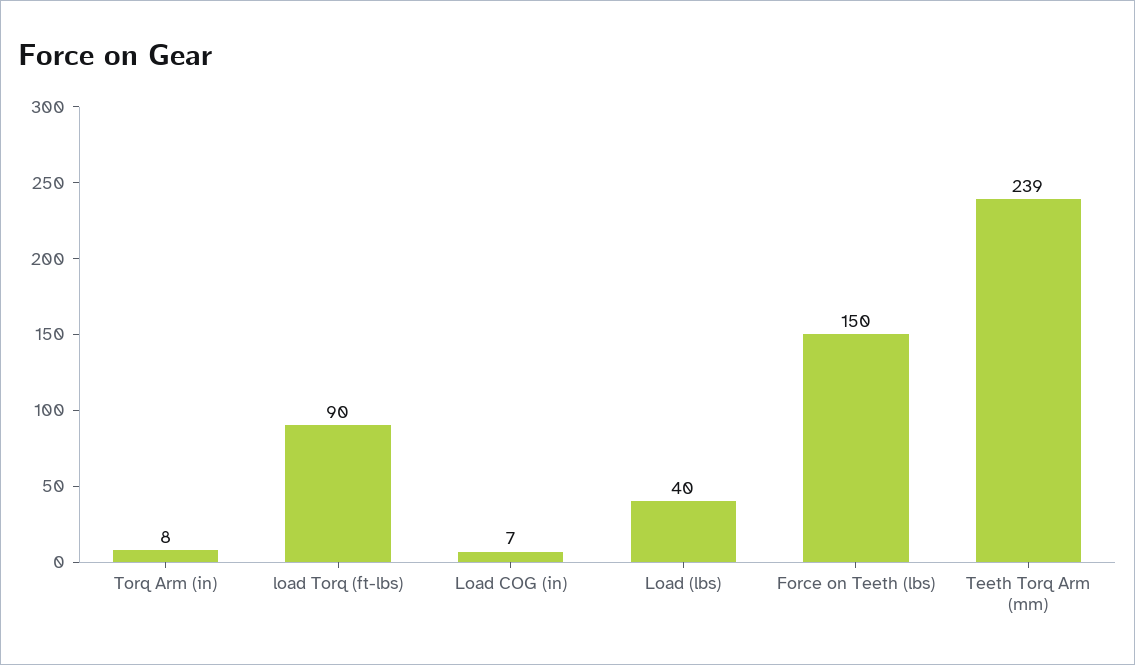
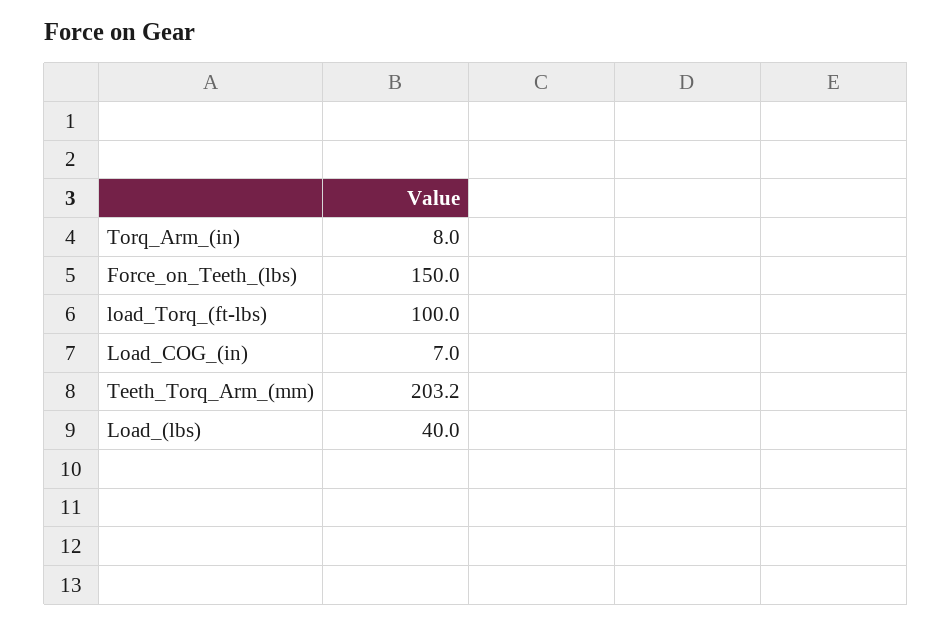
load Torq (ft-lbs): 90 -> 100
Teeth Torq Arm (mm): 239 -> 203.2

